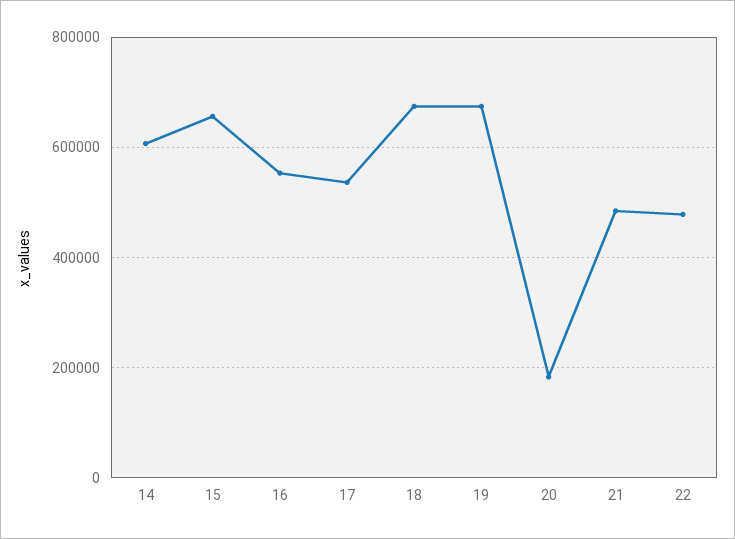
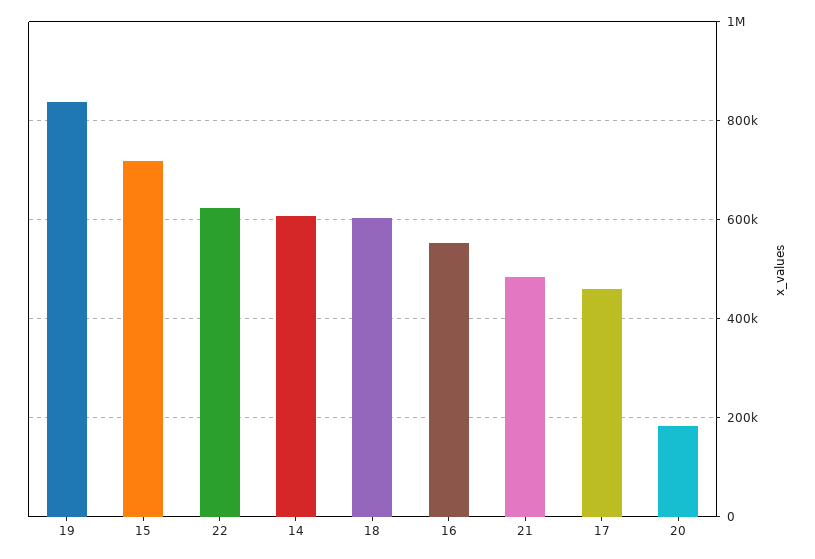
15: 660000 -> 720000
17: 540000 -> 460000
18: 680000 -> 600000
19: 680000 -> 840000
22: 480000 -> 620000

